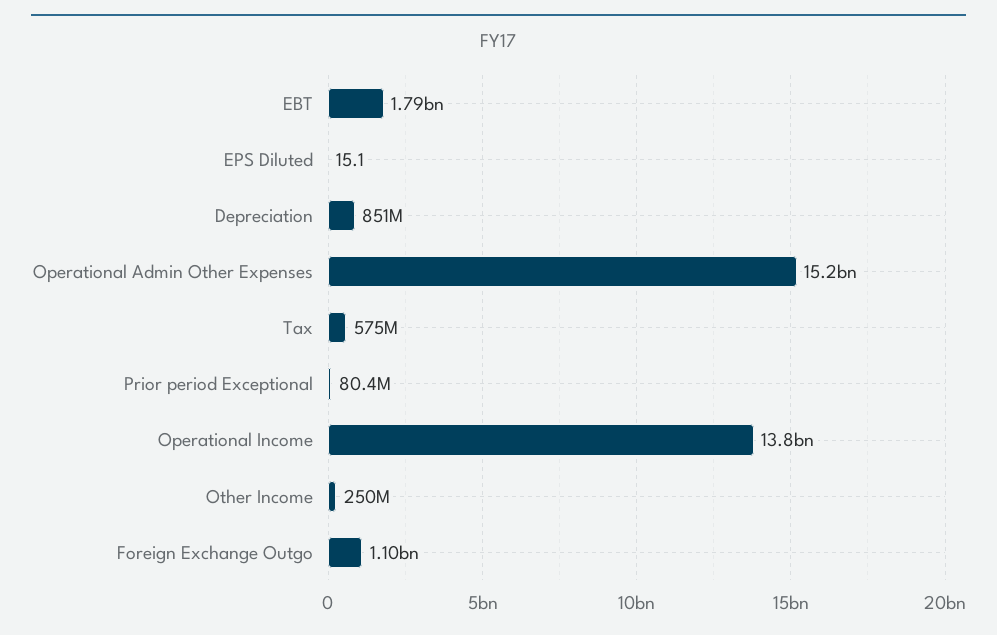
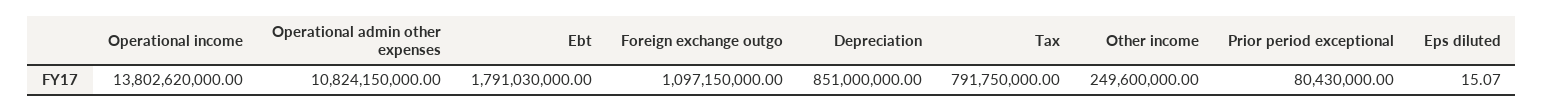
Operational Admin Other Expenses: 15200000000 -> 10824150000
Tax: 575000000 -> 791750000

